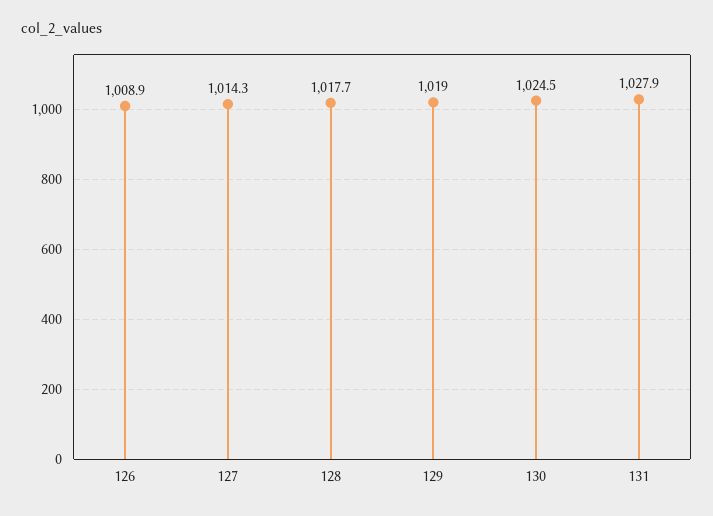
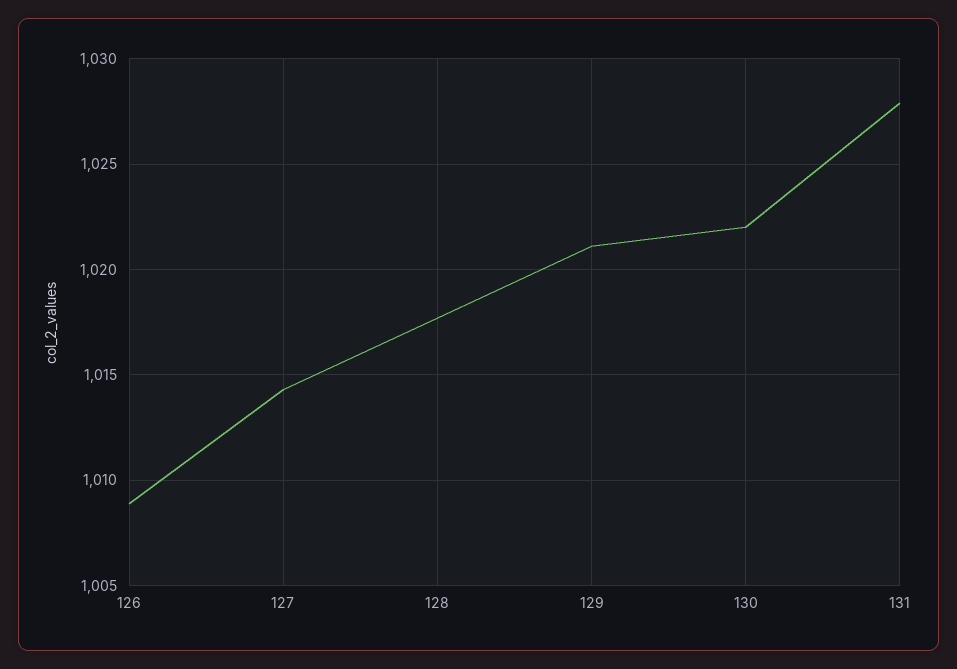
129: 1019 -> 1021
130: 1024.5 -> 1022

